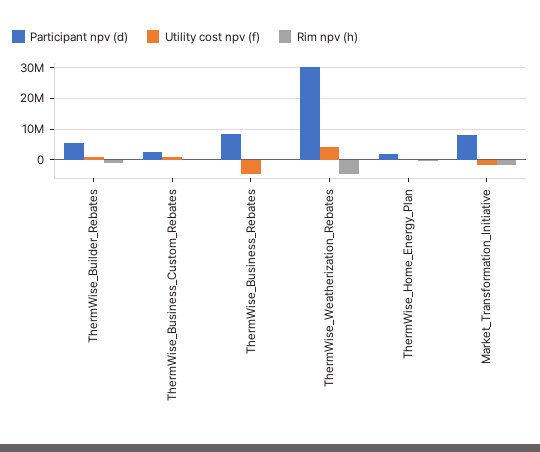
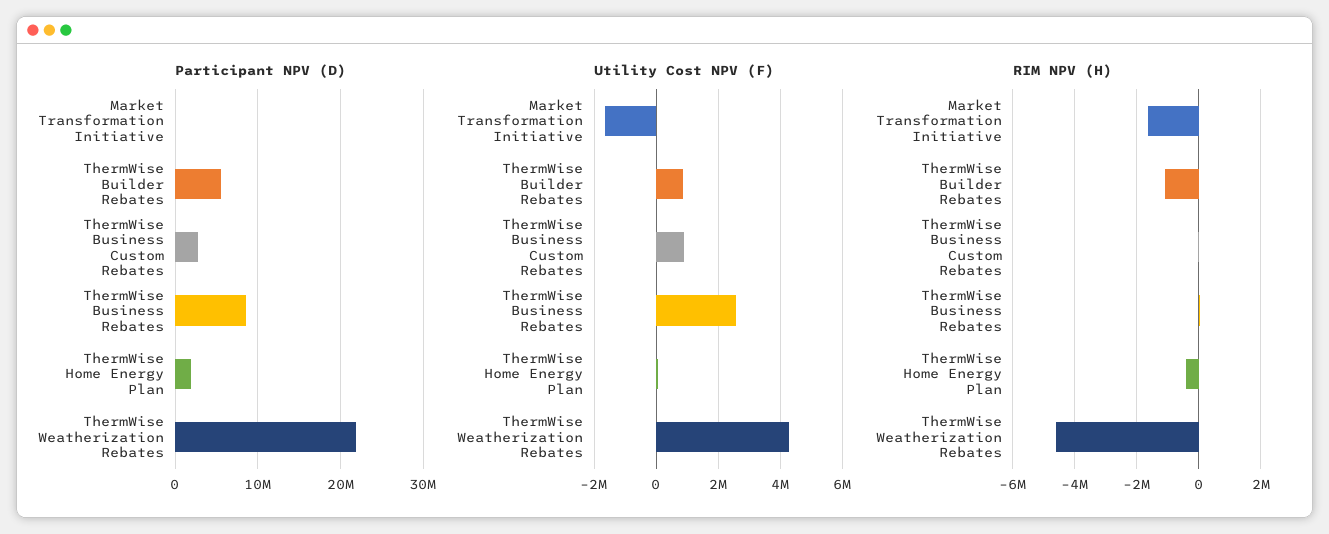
Utility cost npv (f), ThermWise_Business_Rebates: -4000000 -> 2600000
Participant npv (d), ThermWise_Weatherization_Rebates: 30000000 -> 22000000
Participant npv (d), Market_Transformation_Initiative: 8000000 -> 0

